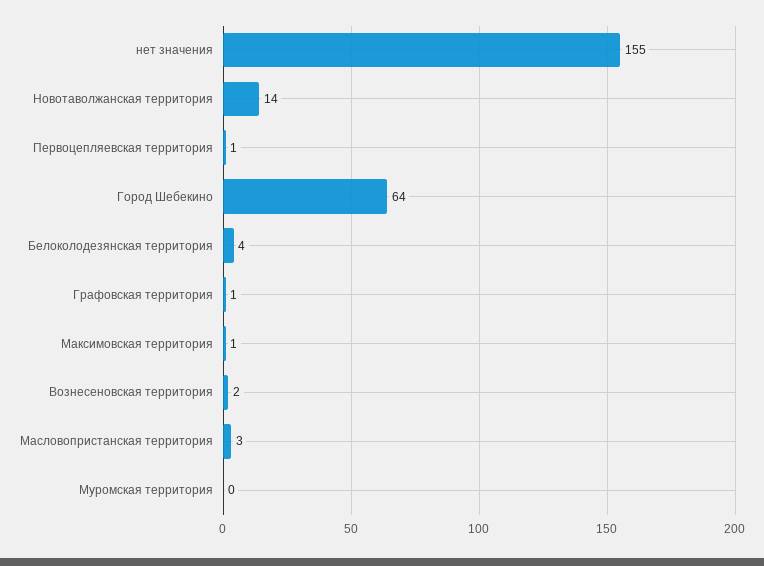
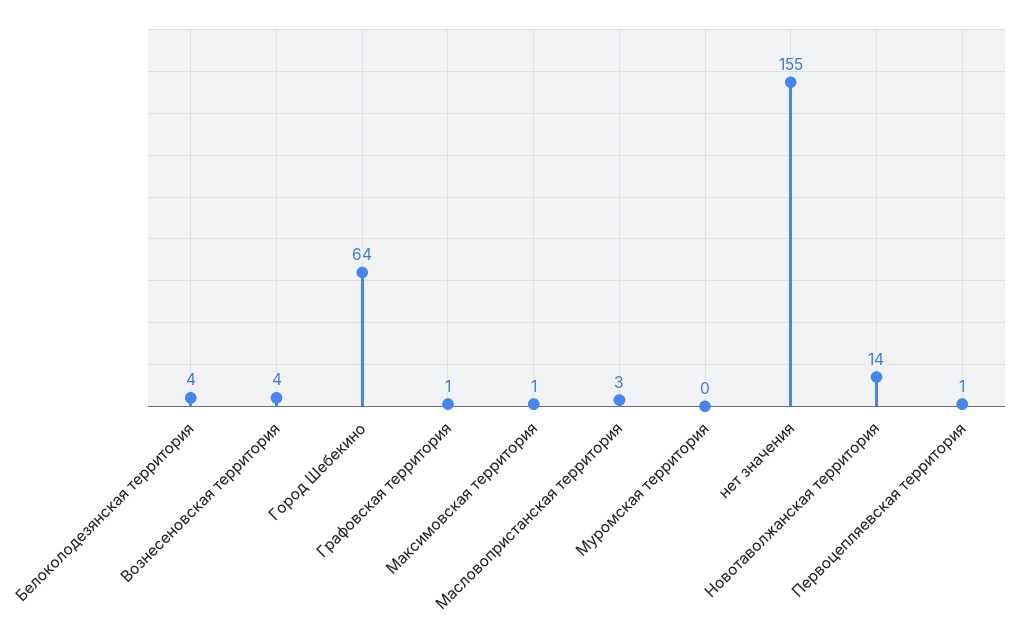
Вознесеновская территория: 2 -> 4

